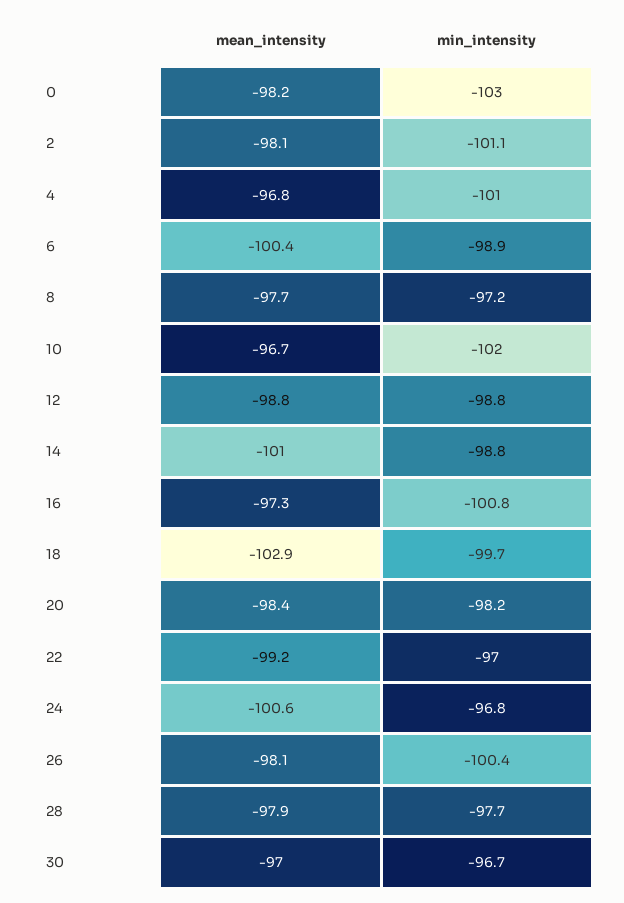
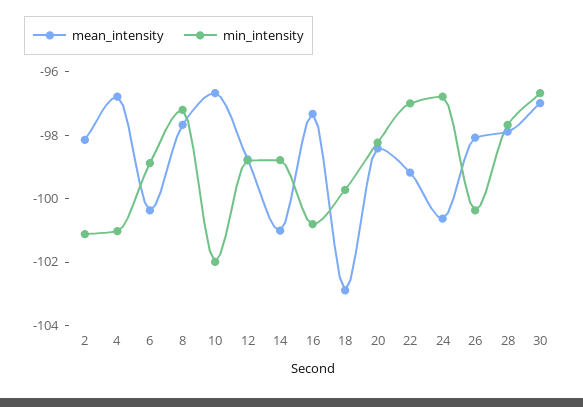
mean_intensity, 0: -98.2 -> none
min_intensity, 0: -103 -> none

